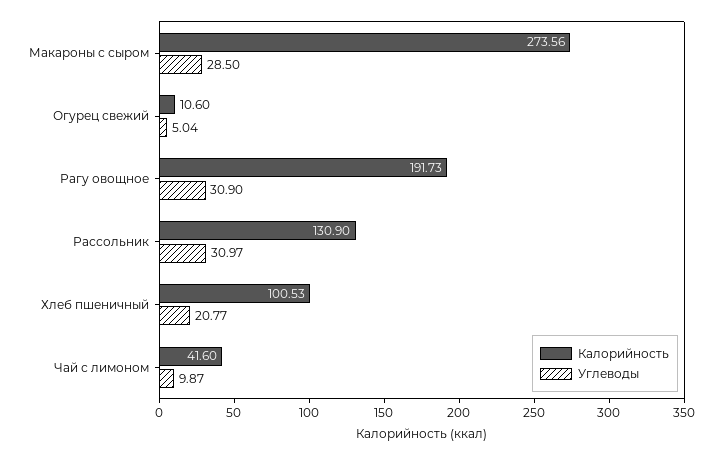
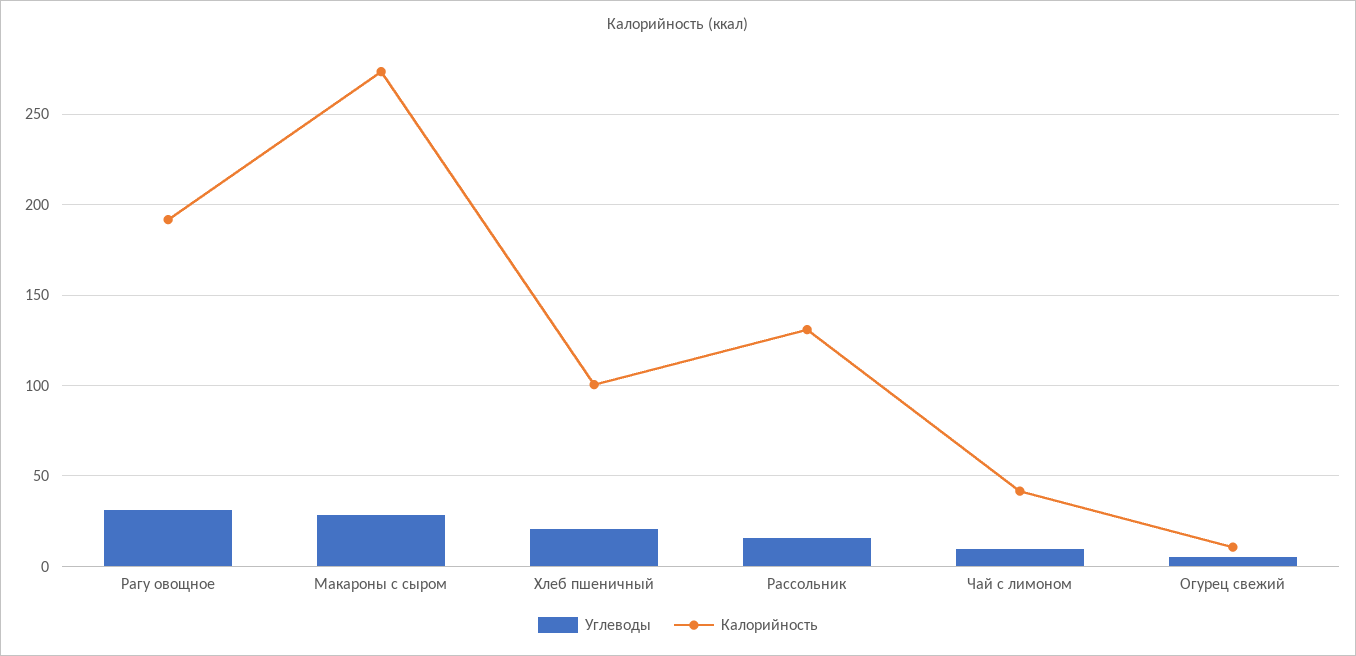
Углеводы, Рассольник: 30.97 -> 15

